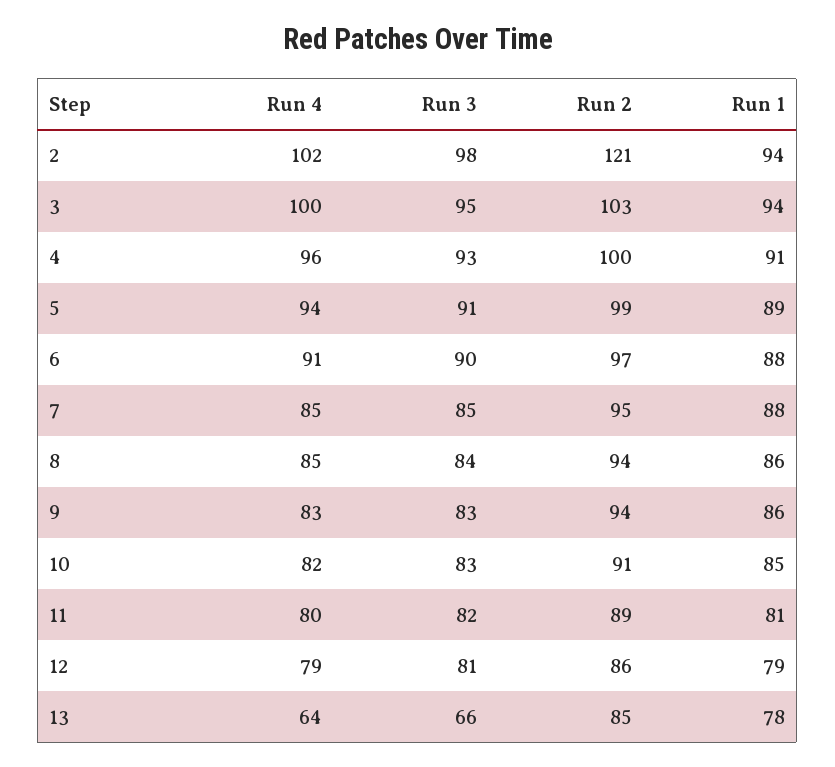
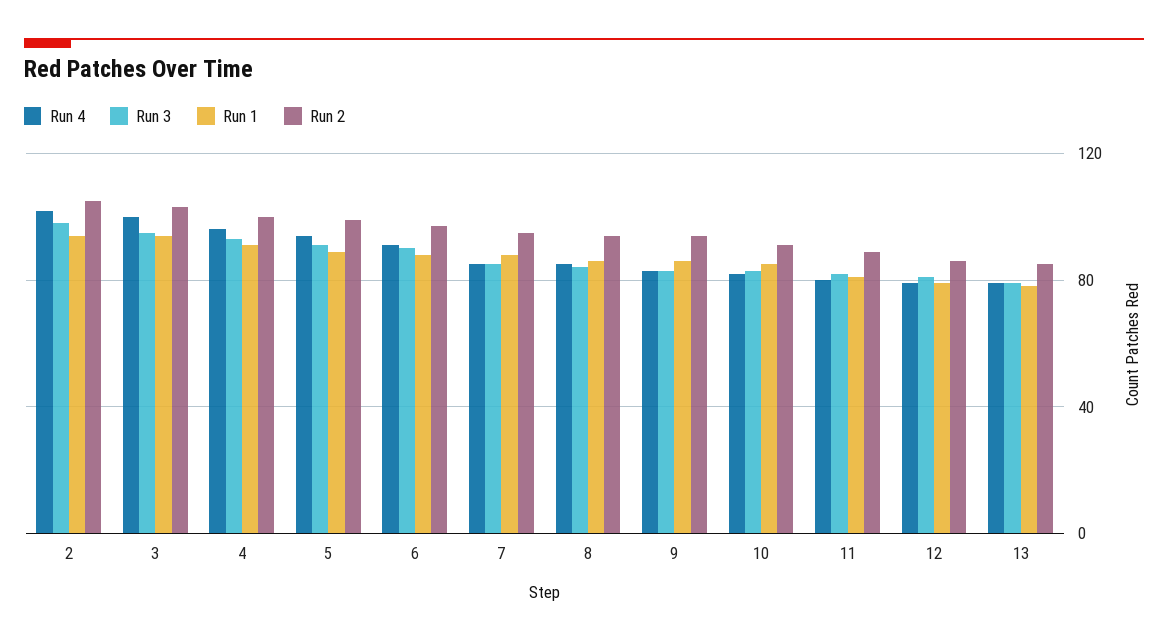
Run 2, 2: 121 -> 105
Run 4, 13: 64 -> 80
Run 3, 13: 66 -> 80

